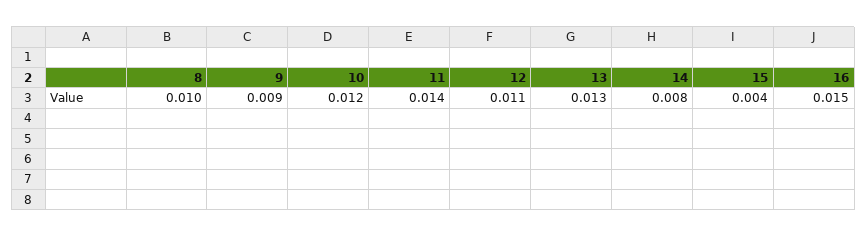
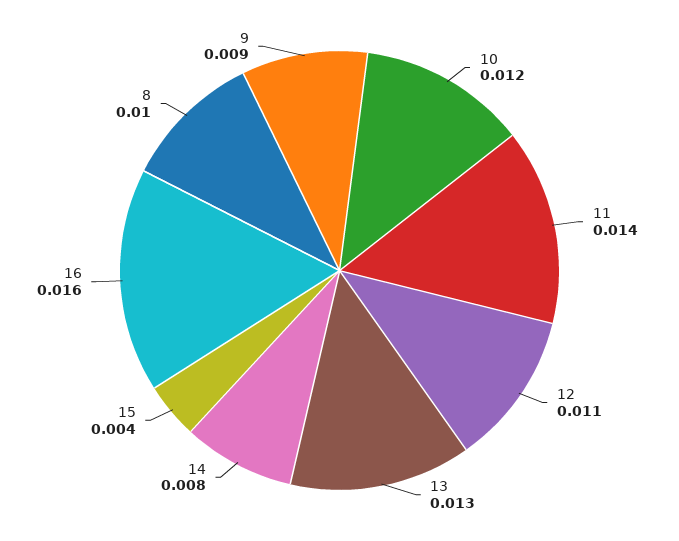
16: 0.015 -> 0.016

